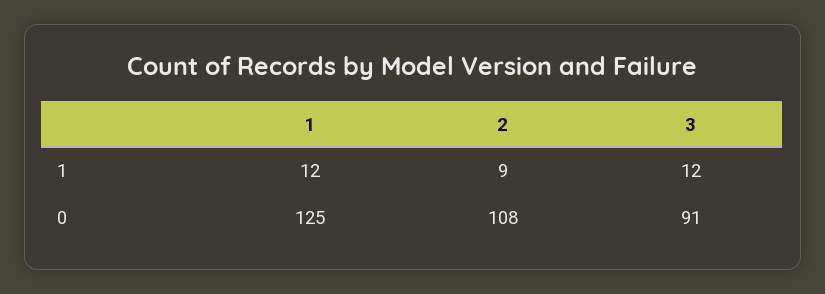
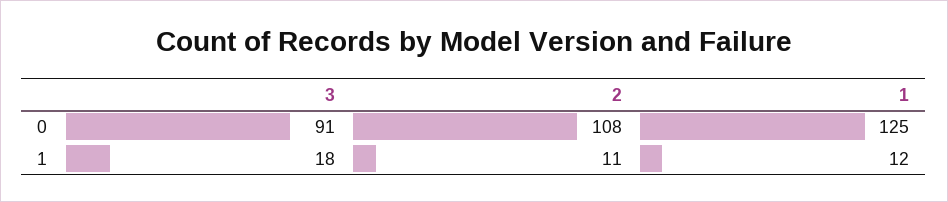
2, 1: 9 -> 11
3, 1: 12 -> 18

